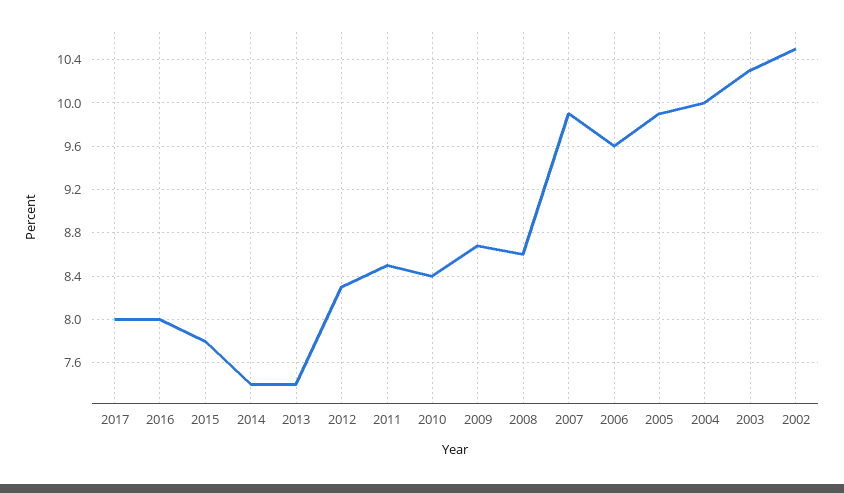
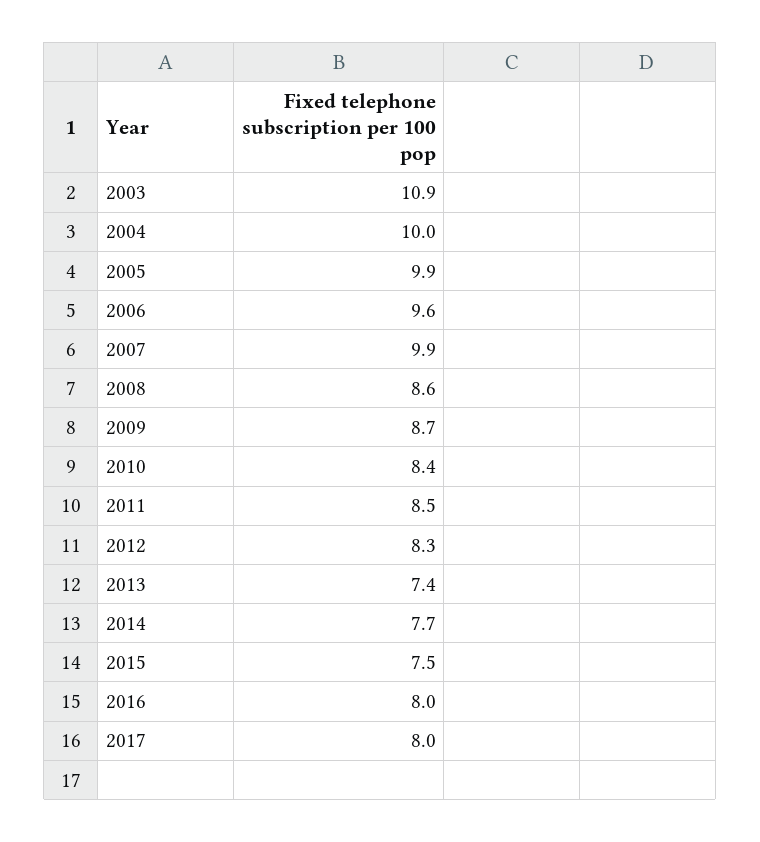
2015: 7.8 -> 7.5
2014: 7.4 -> 7.7
2003: 10.3 -> 10.9
2002: 10.5 -> none

